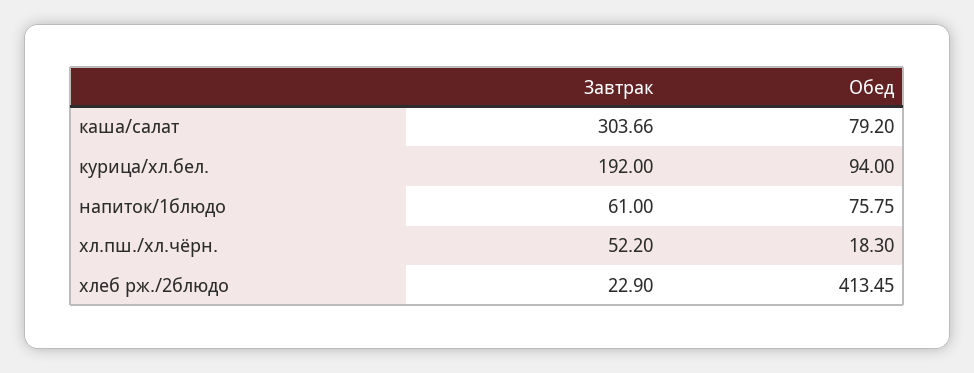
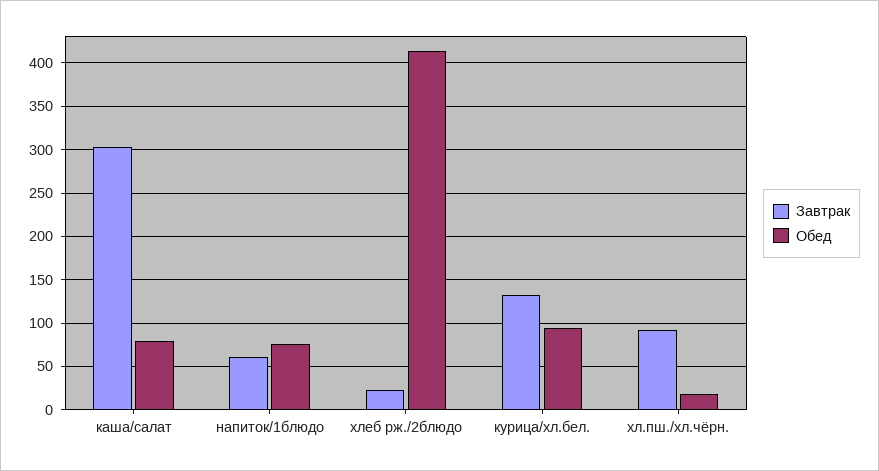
Завтрак, курица/хл.бел.: 192 -> 130
Завтрак, хл.пш./хл.чёрн.: 52.2 -> 90

